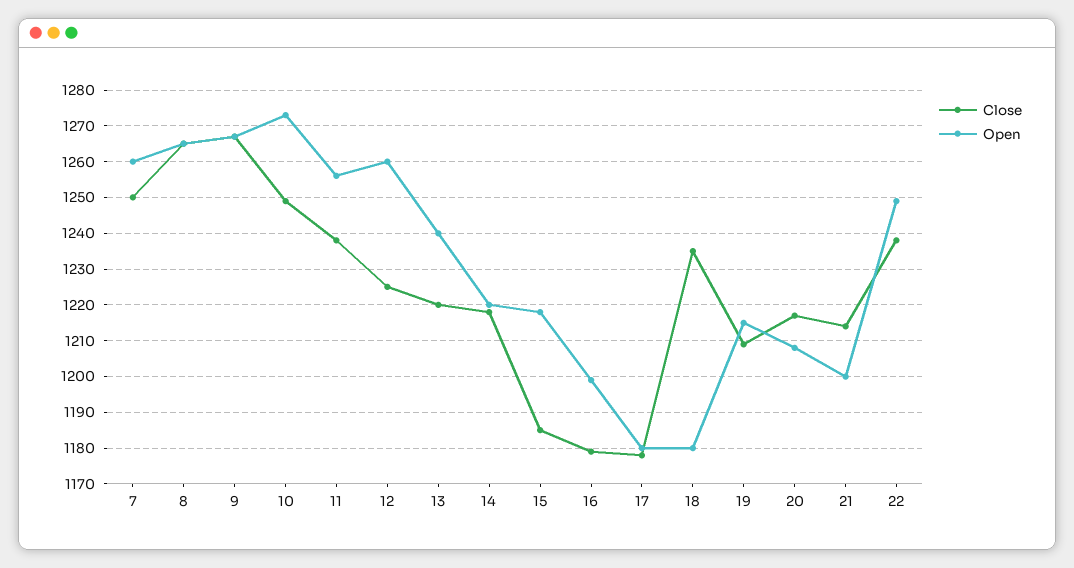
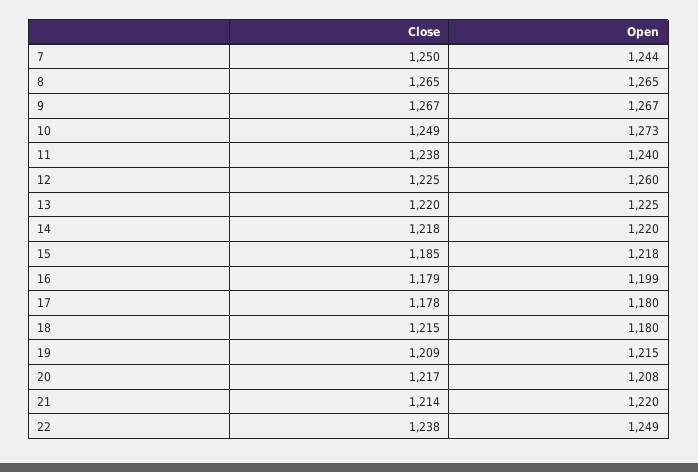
Open, 7: 1260 -> 1244
Open, 11: 1255 -> 1240
Open, 13: 1240 -> 1225
Close, 18: 1235 -> 1215
Open, 21: 1200 -> 1220

